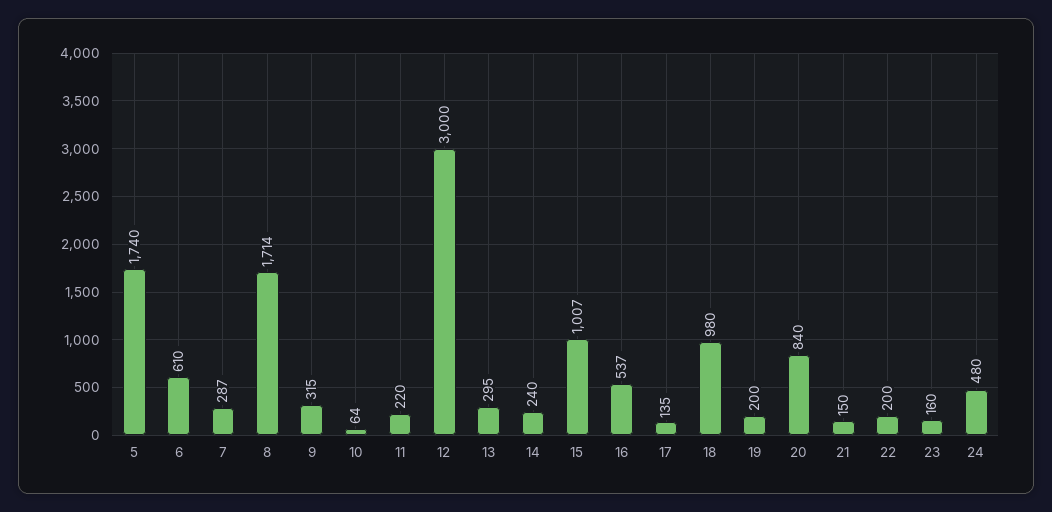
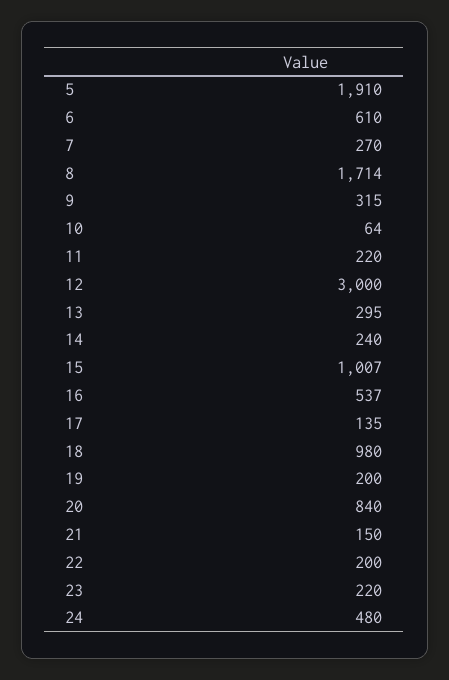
5: 1740 -> 1910
7: 287 -> 270
23: 160 -> 220

